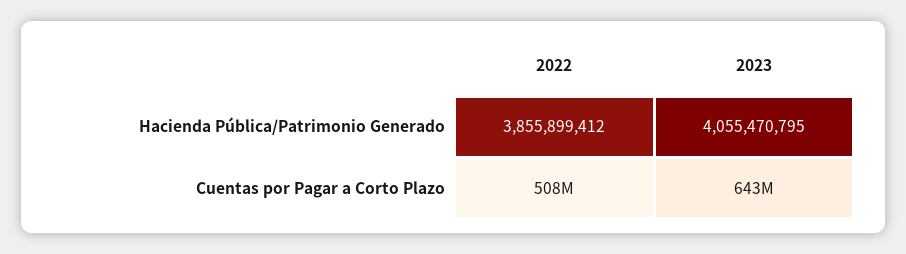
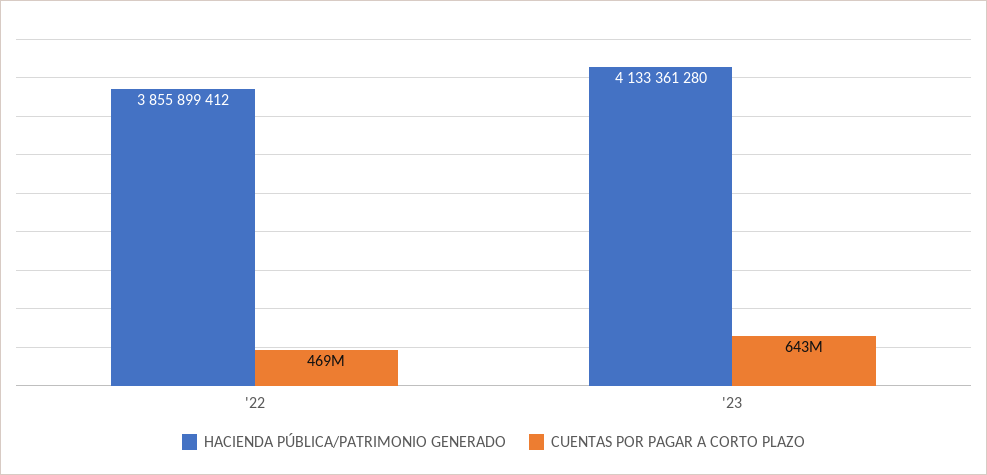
Hacienda Pública/Patrimonio Generado, 2023: 4055470795 -> 4133361280
Cuentas por Pagar a Corto Plazo, 2022: 508000000 -> 469000000

